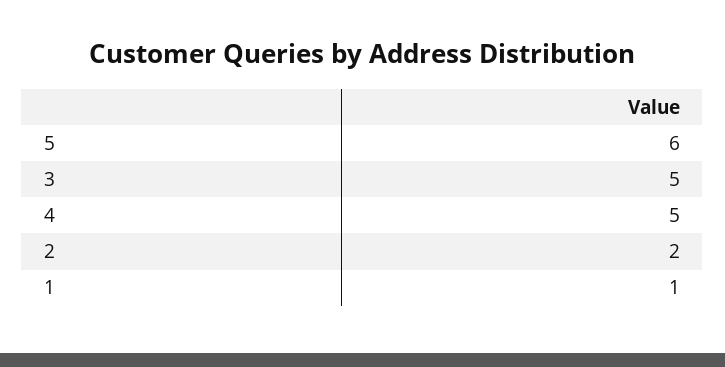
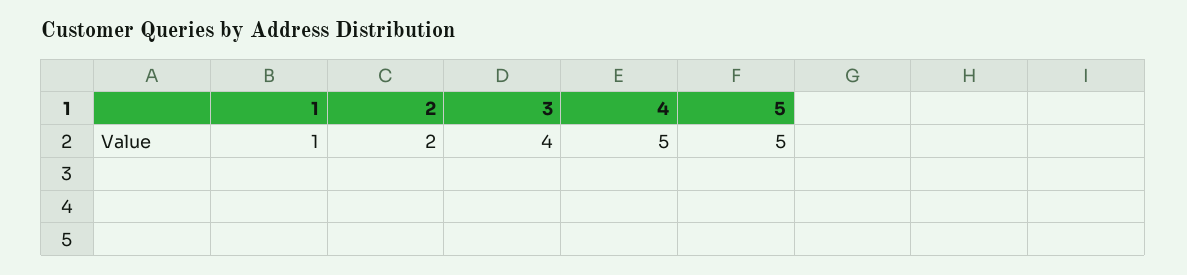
5: 6 -> 5
3: 5 -> 4

